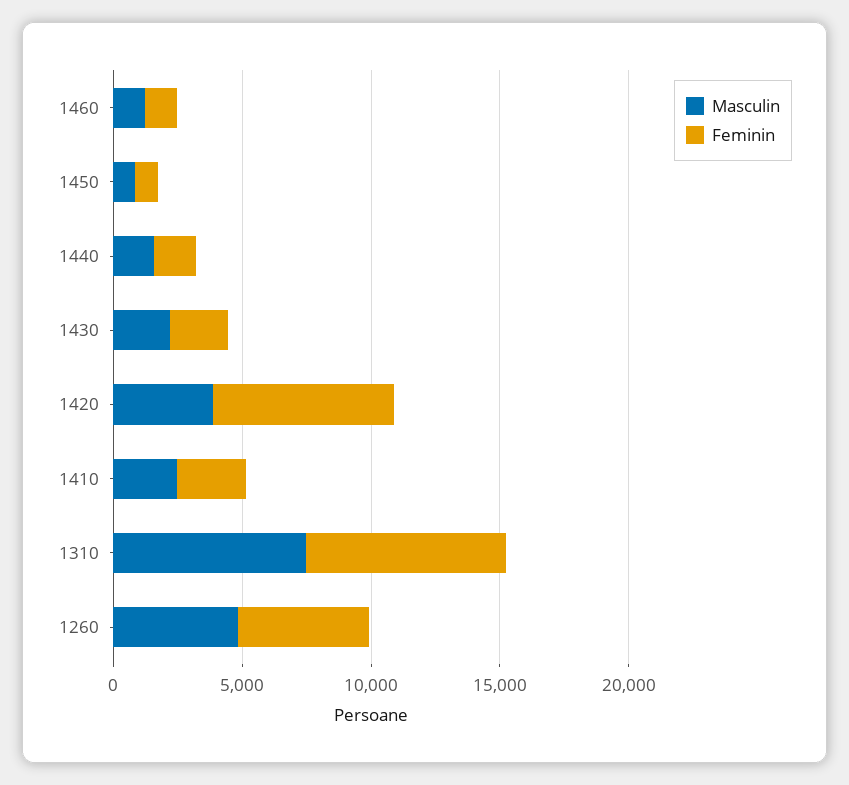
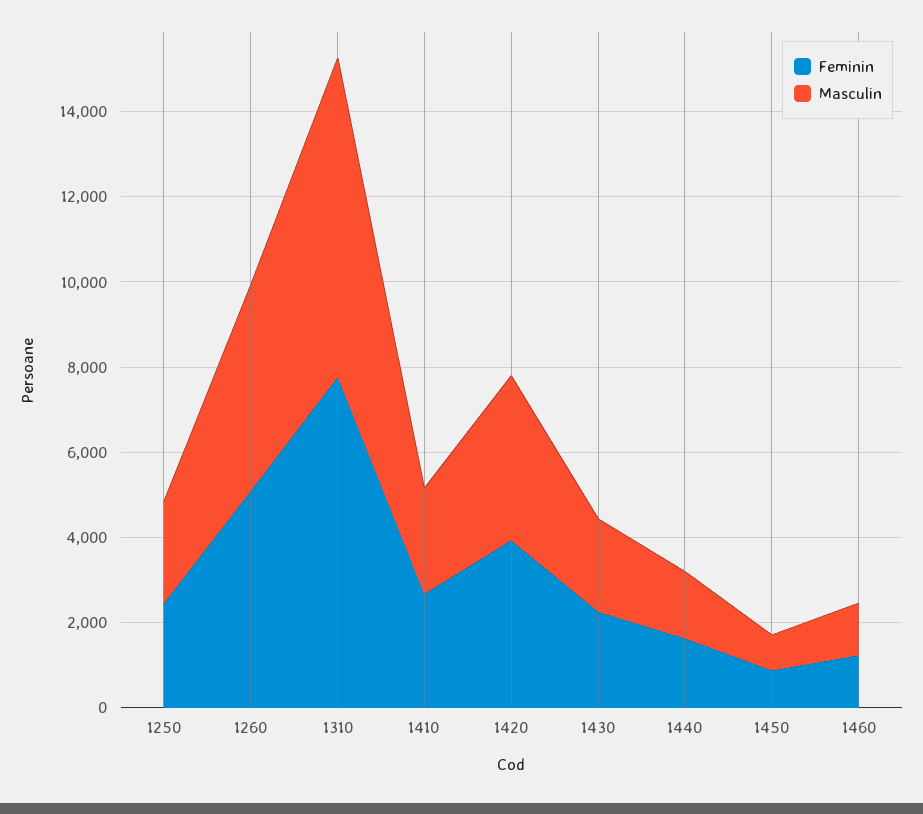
Feminin, 1420: 7000 -> 4000
Feminin, 1250: none -> 2500
Masculin, 1250: none -> 2500

